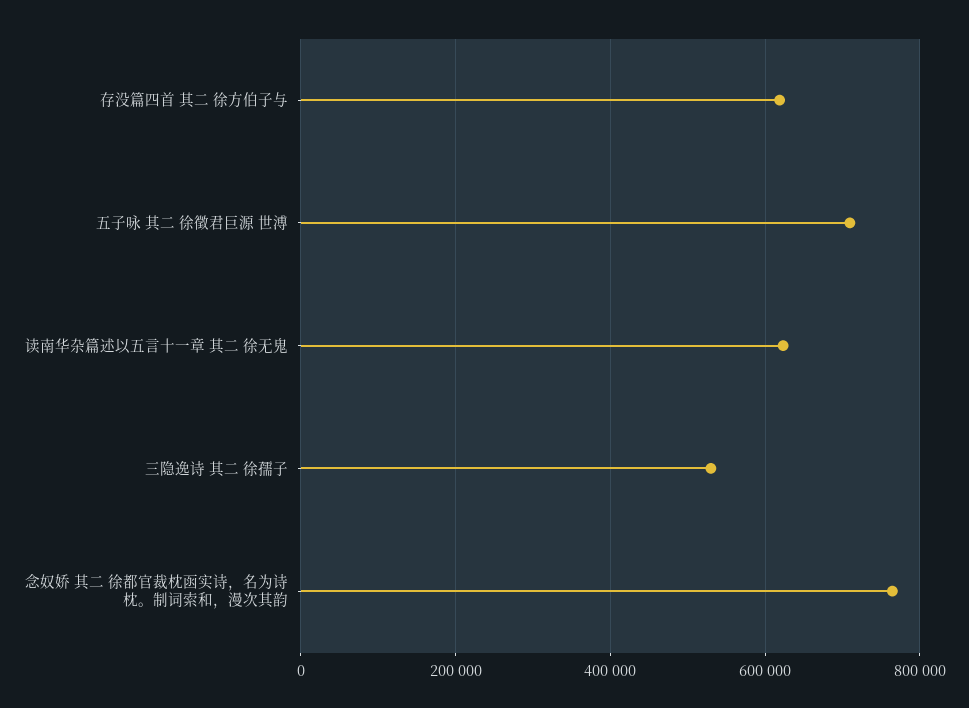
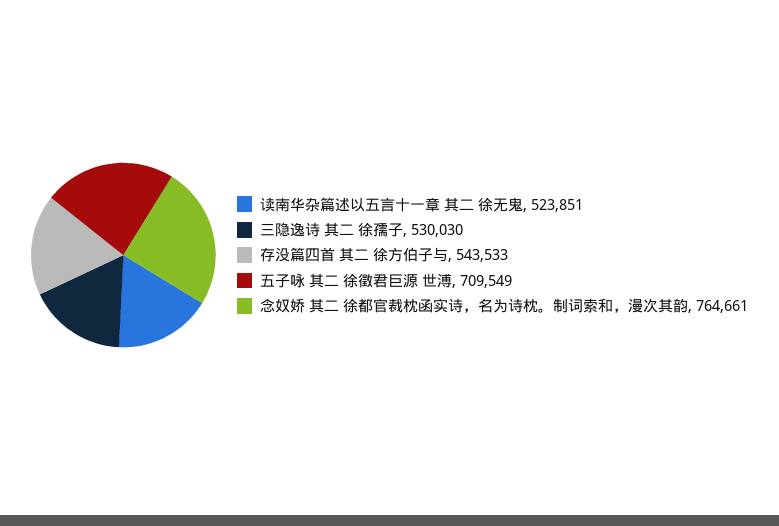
存没篇四首 其二 徐方伯子与: 620000 -> 543533
读南华杂篇述以五言十一章 其二 徐无鬼: 620000 -> 523851

